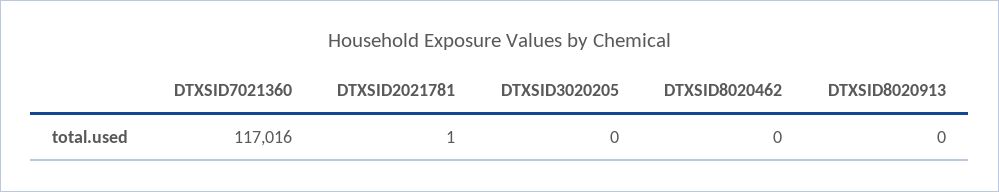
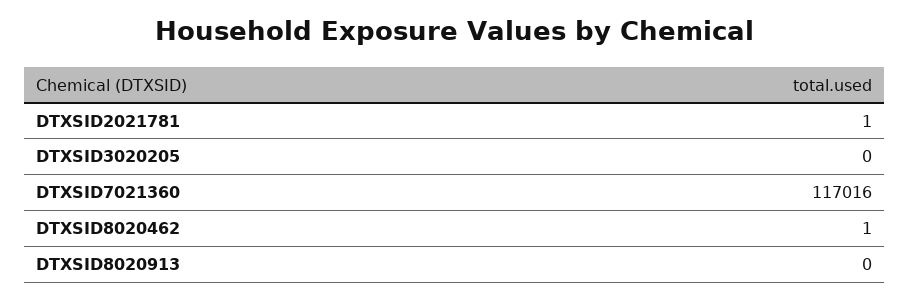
DTXSID8020462: 0 -> 1

